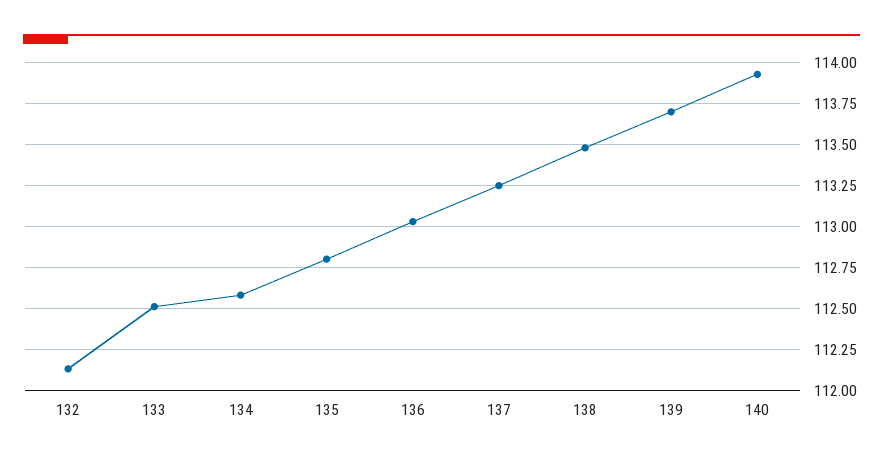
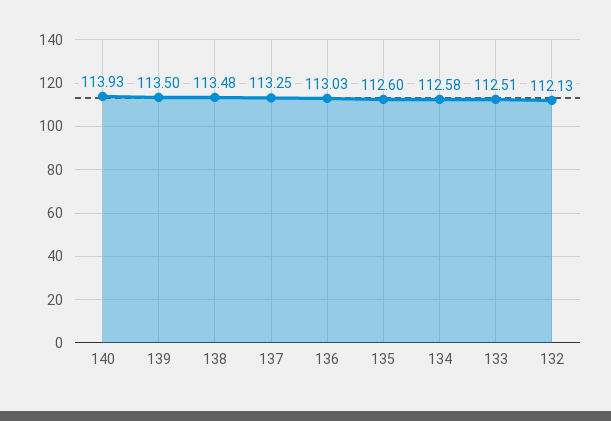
135: 112.8 -> 112.6
139: 113.7 -> 113.5

